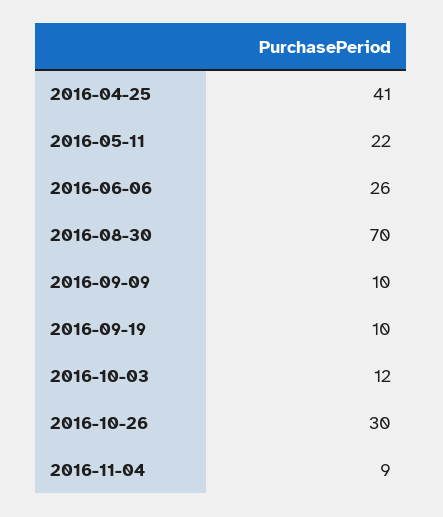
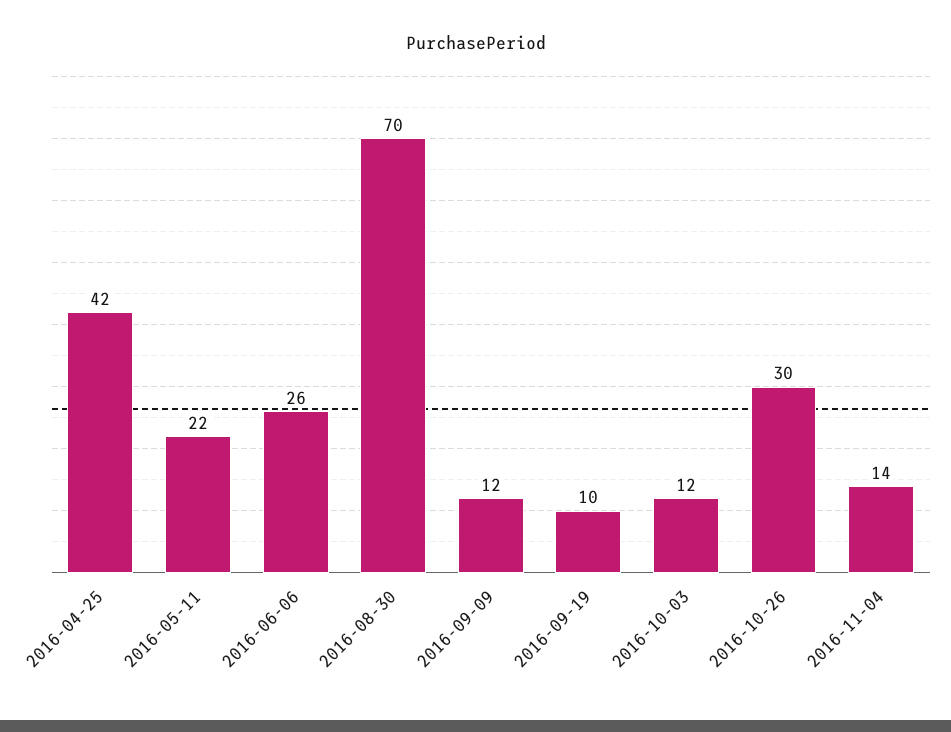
2016-04-25: 41 -> 42
2016-09-09: 10 -> 12
2016-11-04: 9 -> 14

